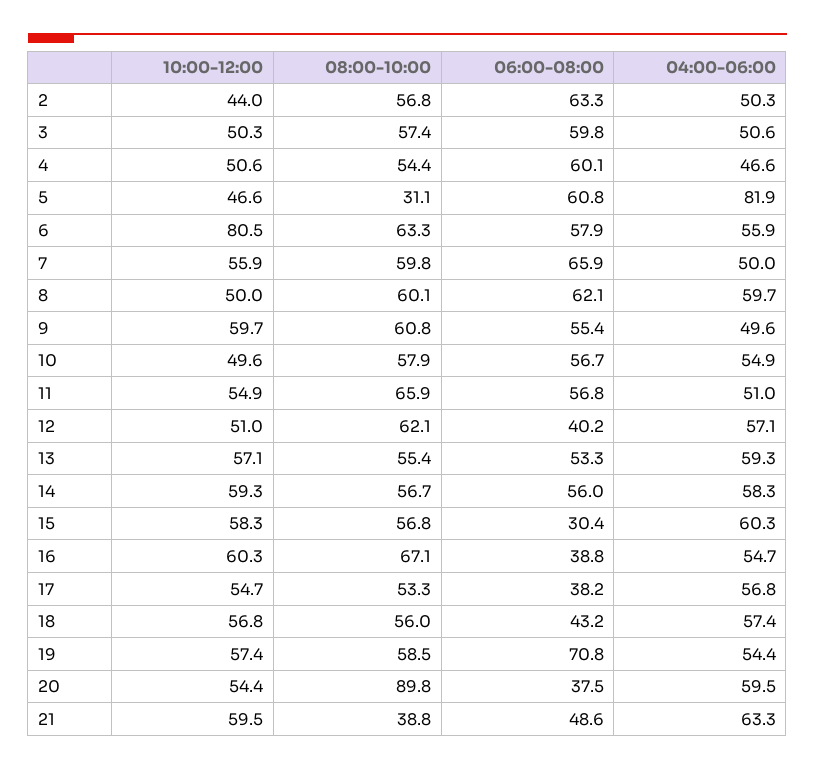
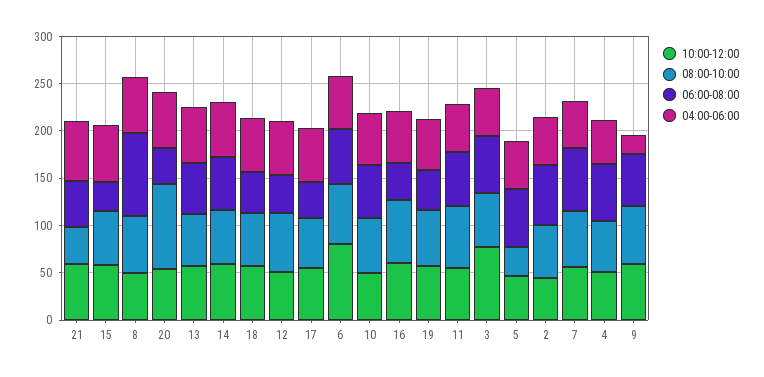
10:00-12:00, 3: 50.3 -> 80
04:00-06:00, 5: 81.9 -> 50
06:00-08:00, 8: 62.1 -> 90
04:00-06:00, 9: 49.6 -> 20
06:00-08:00, 19: 70.8 -> 40

